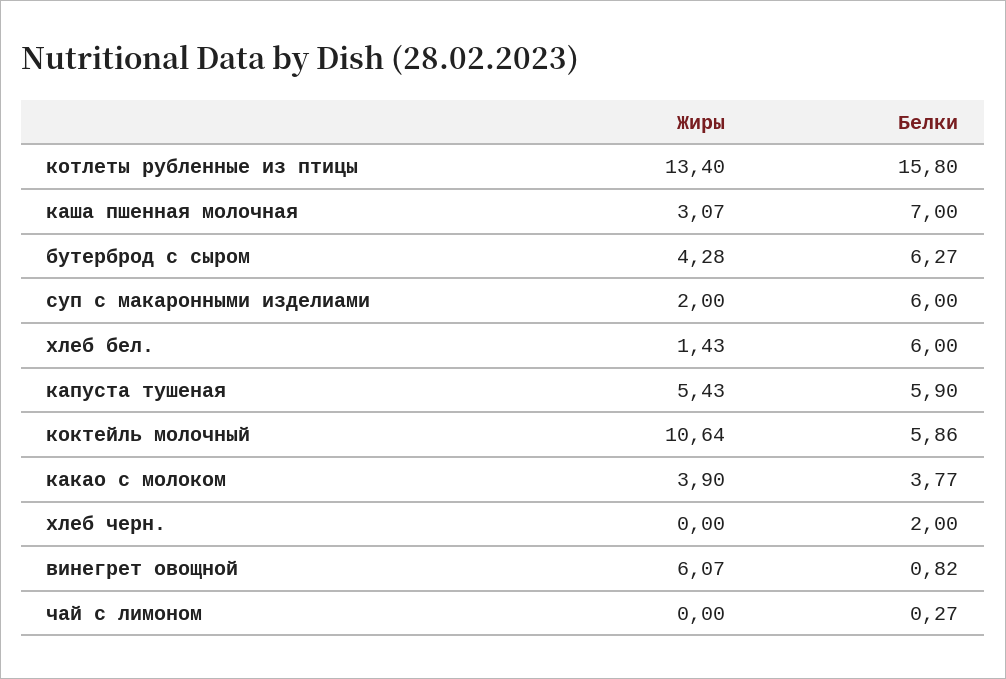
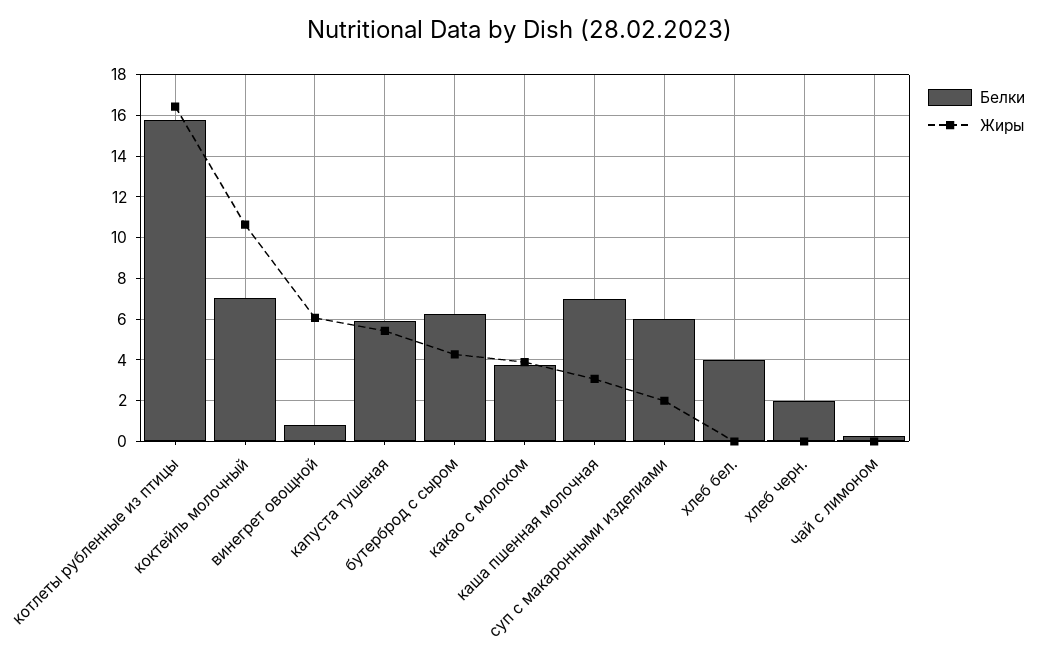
Жиры, котлеты рубленные из птицы: 13.4 -> 16.5
Жиры, хлеб бел.: 1.43 -> 0
Белки, хлеб бел.: 6 -> 4
Белки, коктейль молочный: 5.86 -> 7

